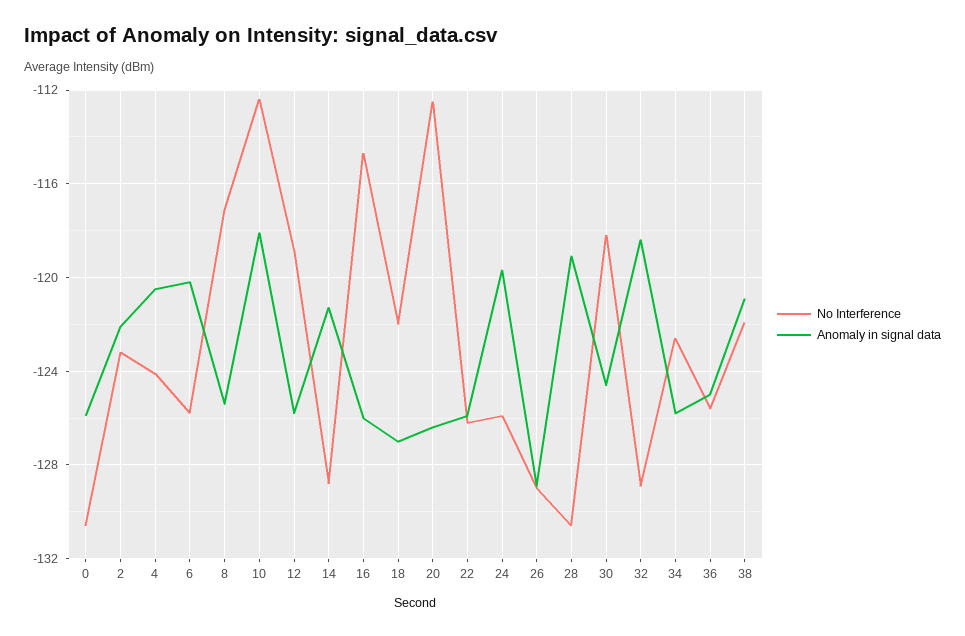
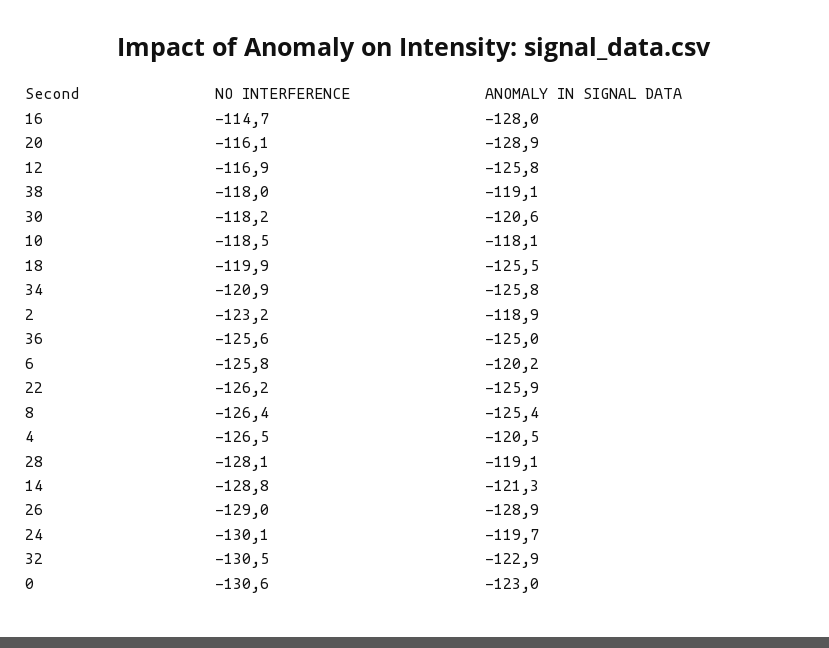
Anomaly in signal data, 0: -126 -> -123
Anomaly in signal data, 2: -122 -> -118.9
No Interference, 4: -124 -> -126.5
No Interference, 8: -117 -> -126.4
No Interference, 10: -112.5 -> -118.5
No Interference, 12: -119 -> -116.9
Anomaly in signal data, 16: -126 -> -128
No Interference, 18: -122 -> -119.9
Anomaly in signal data, 18: -127 -> -125.5
No Interference, 20: -112.5 -> -116.1
Anomaly in signal data, 20: -126.5 -> -128.9
No Interference, 24: -126 -> -130.1
No Interference, 28: -130.5 -> -128.1
Anomaly in signal data, 30: -124.5 -> -120.6
No Interference, 32: -129 -> -130.5
Anomaly in signal data, 32: -118.5 -> -122.9
No Interference, 34: -122.5 -> -120.9
No Interference, 38: -122 -> -118
Anomaly in signal data, 38: -121 -> -119.1

